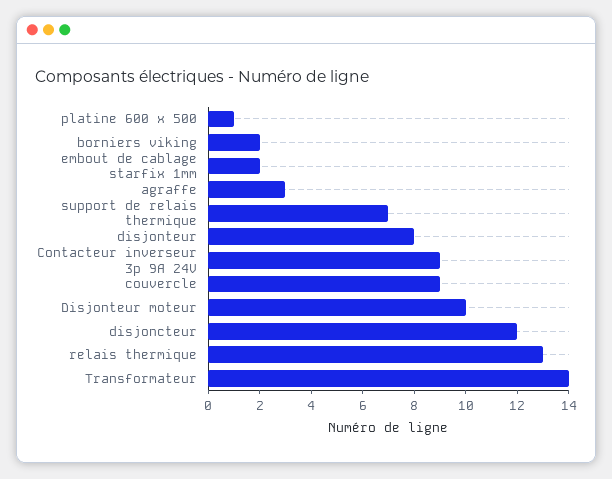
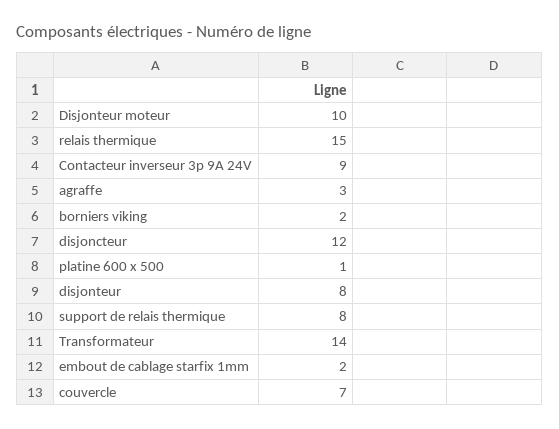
support de relais thermique: 7 -> 8
couvercle: 9 -> 7
relais thermique: 13 -> 15

